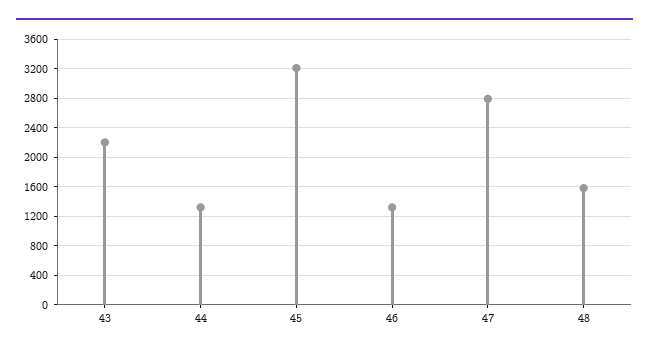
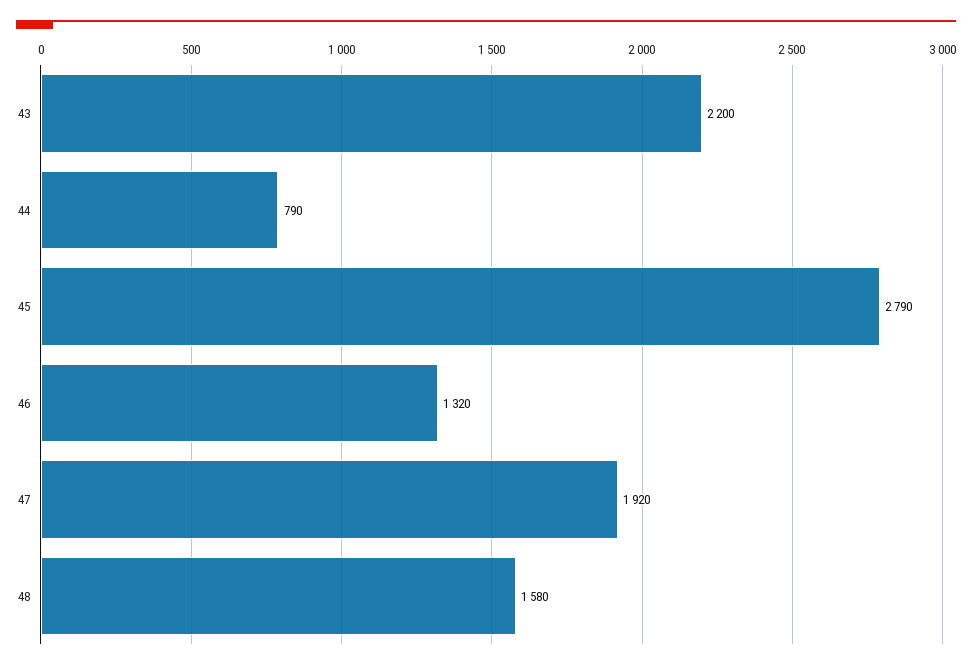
44: 1300 -> 790
45: 3200 -> 2790
47: 2800 -> 1920

